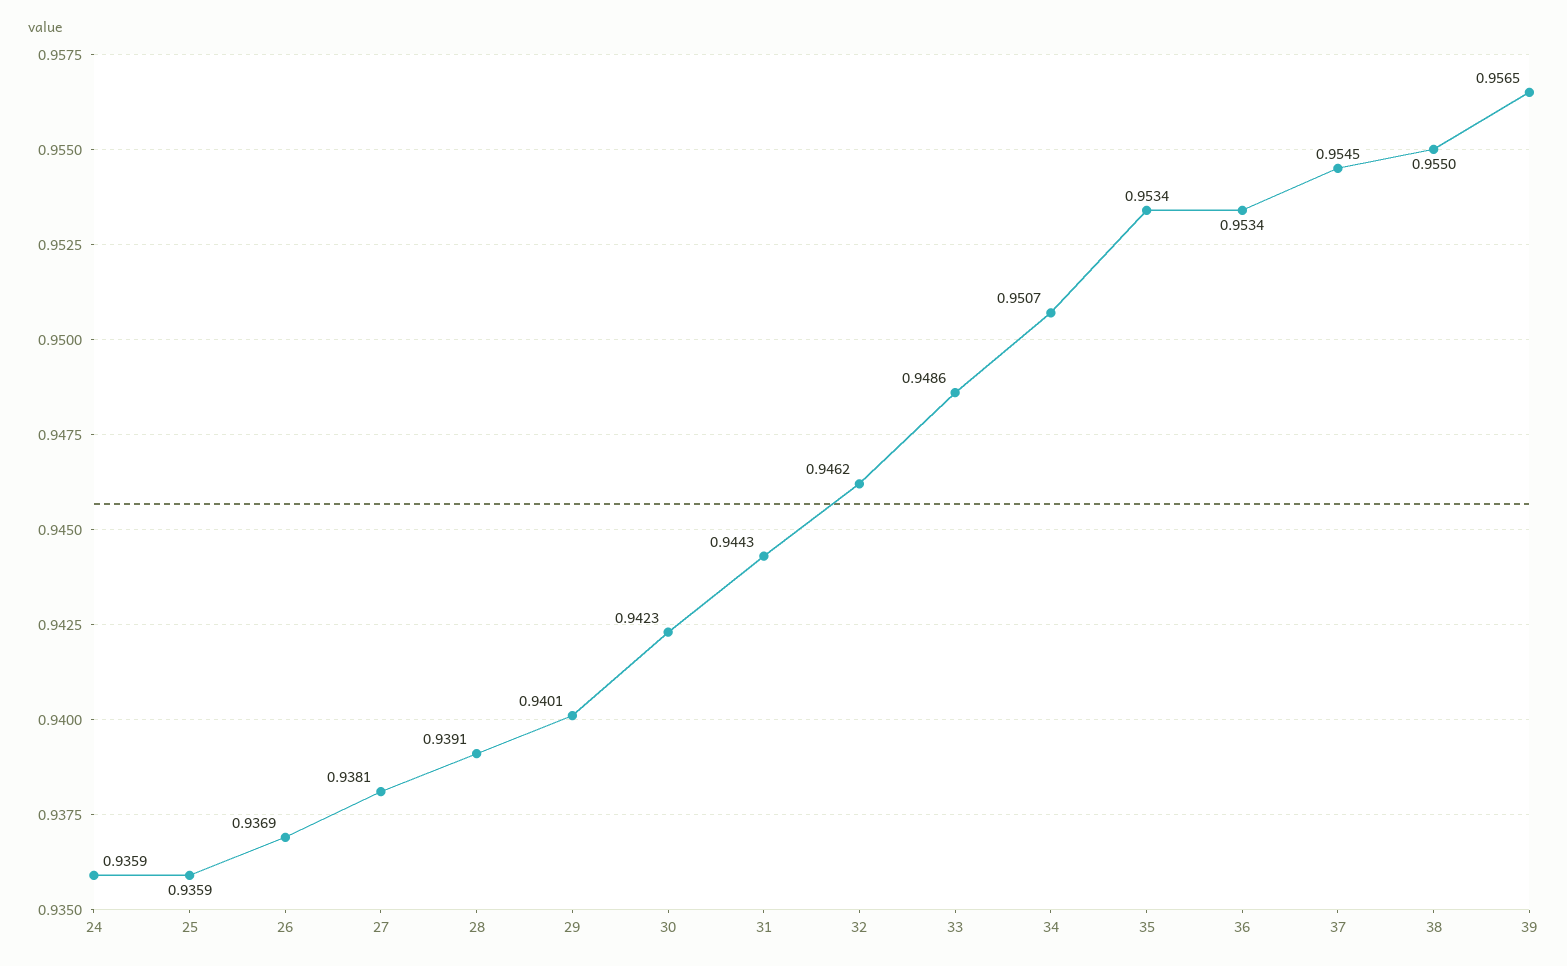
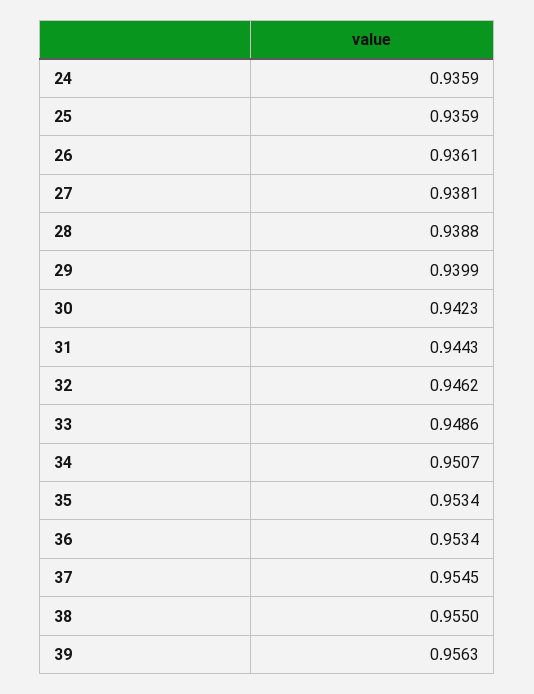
26: 0.9369 -> 0.9361
28: 0.9391 -> 0.9388
29: 0.9401 -> 0.9399
39: 0.9565 -> 0.9563

